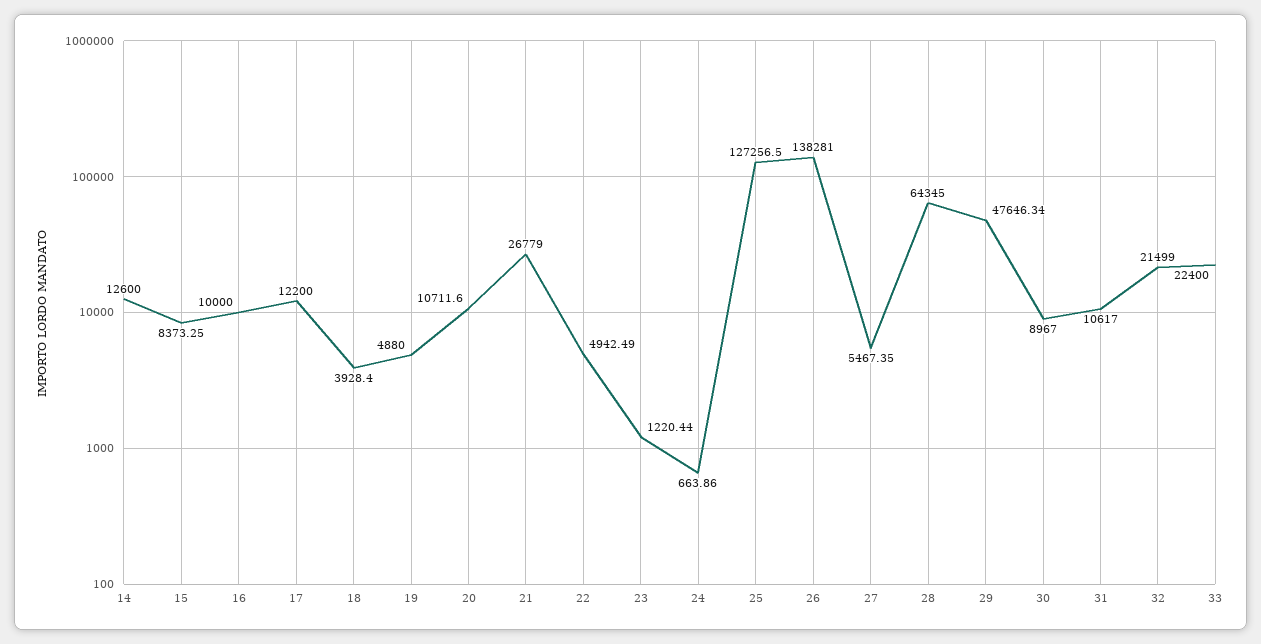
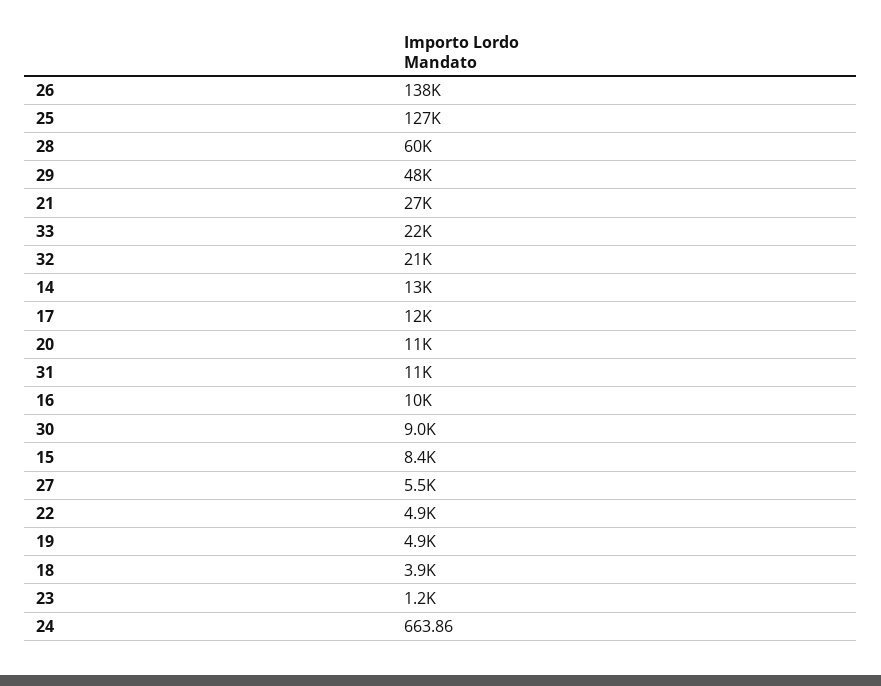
28: 64345 -> 60000

